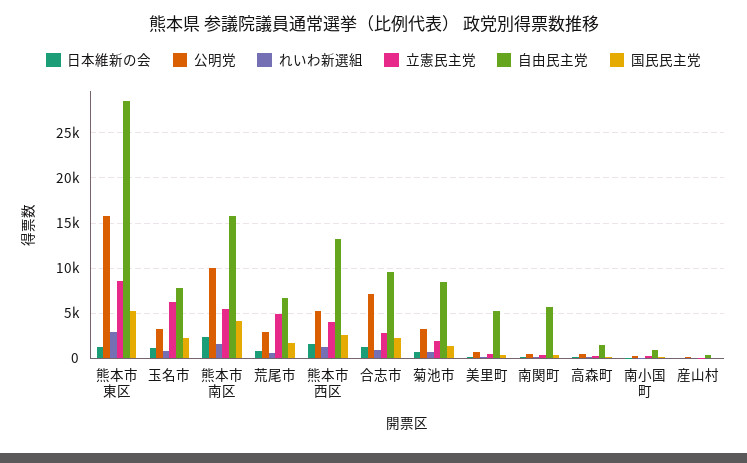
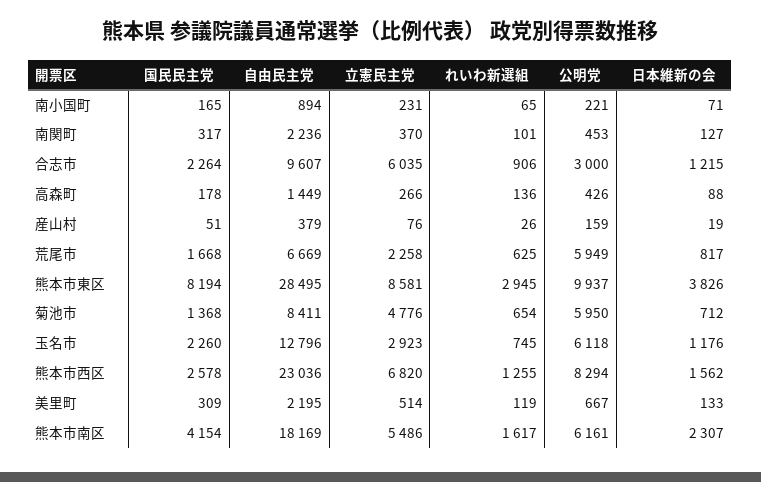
日本維新の会, 熊本市東区: 1000 -> 3826
公明党, 熊本市東区: 16000 -> 9937
国民民主党, 熊本市東区: 5000 -> 8194
公明党, 玉名市: 3000 -> 6118
立憲民主党, 玉名市: 6000 -> 2923
自由民主党, 玉名市: 8000 -> 12796
公明党, 熊本市南区: 10000 -> 6161
自由民主党, 熊本市南区: 16000 -> 18169
公明党, 荒尾市: 3000 -> 5949
立憲民主党, 荒尾市: 5000 -> 2258
公明党, 熊本市西区: 5000 -> 8294
立憲民主党, 熊本市西区: 4000 -> 6820
自由民主党, 熊本市西区: 13000 -> 23036
公明党, 合志市: 7000 -> 3000
立憲民主党, 合志市: 3000 -> 6035
公明党, 菊池市: 3000 -> 5950
立憲民主党, 菊池市: 2000 -> 4776
自由民主党, 美里町: 5000 -> 2195
自由民主党, 南関町: 6000 -> 2236

